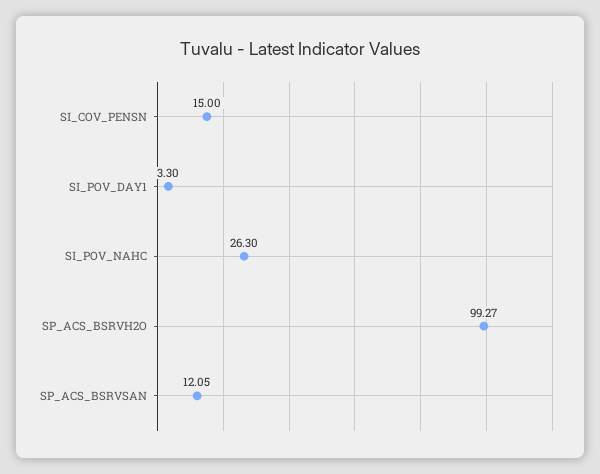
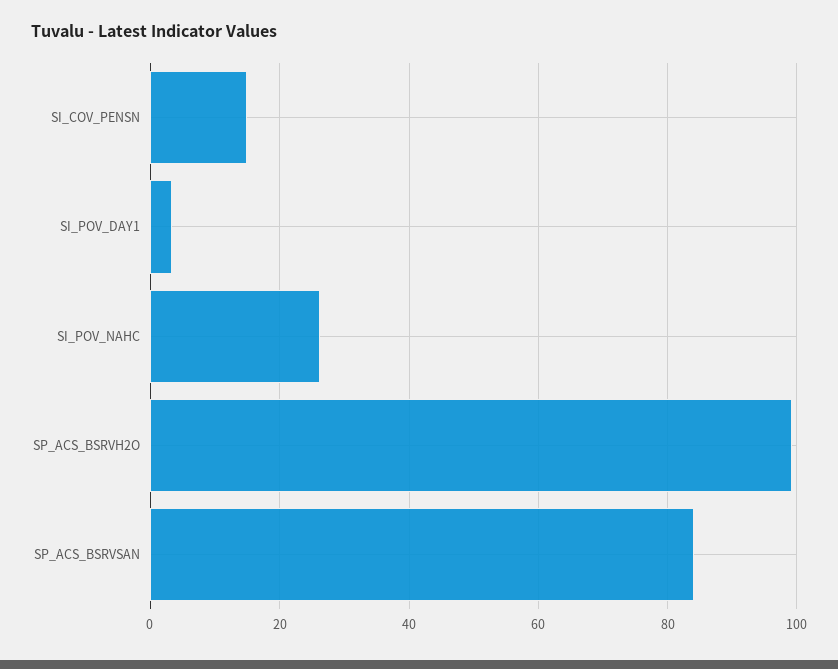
SP_ACS_BSRVSAN: 12.05 -> 84

